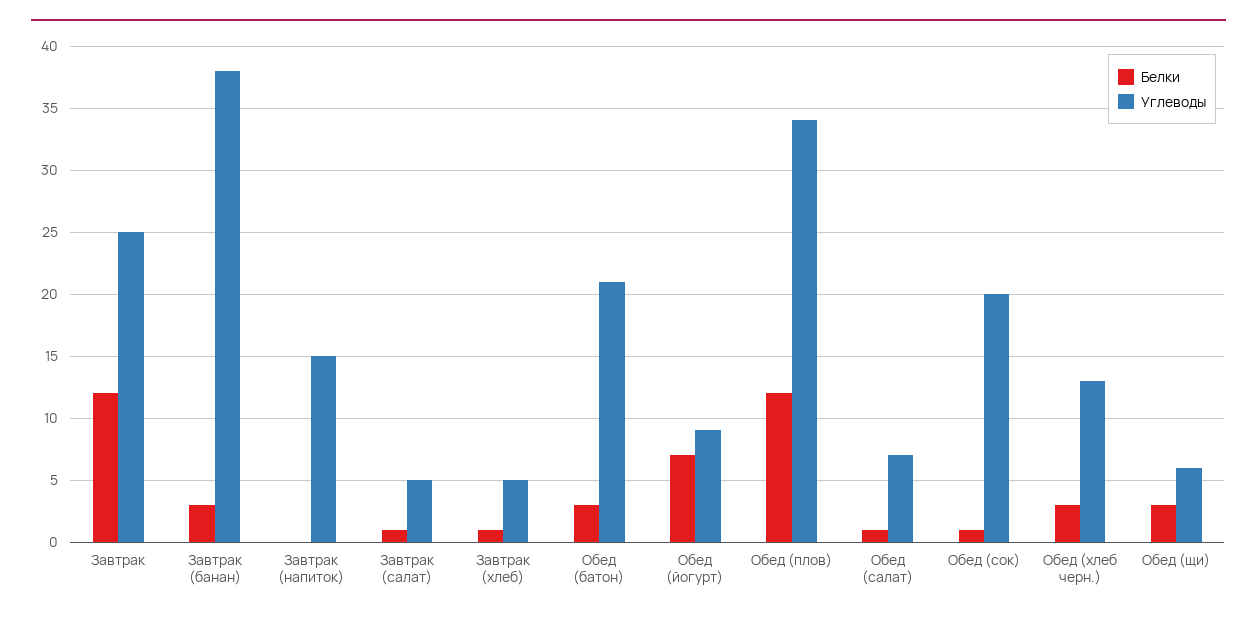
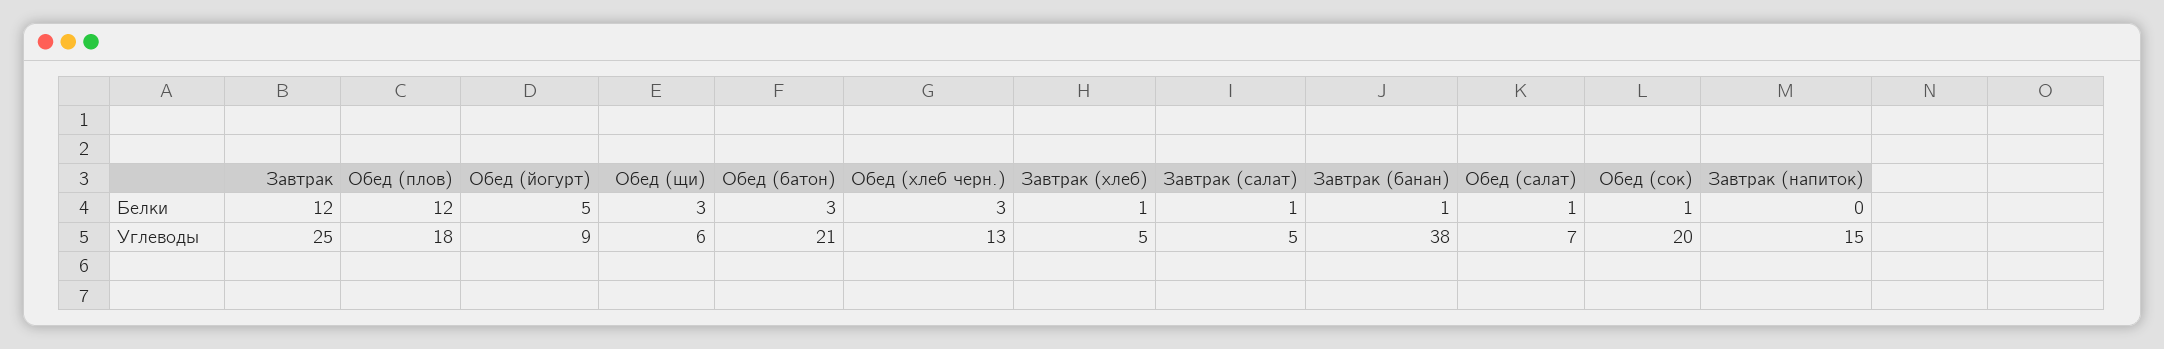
Белки, Завтрак (банан): 3 -> 1
Белки, Обед (йогурт): 7 -> 5
Углеводы, Обед (плов): 34 -> 18

